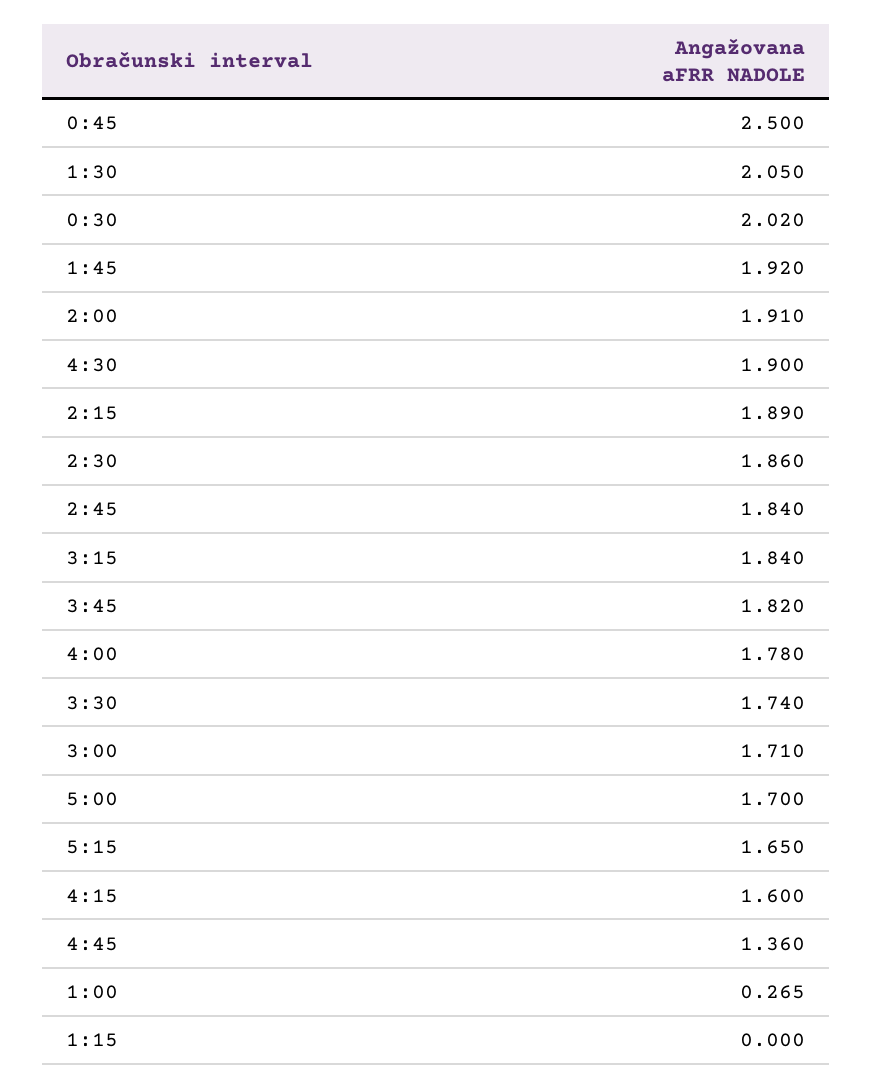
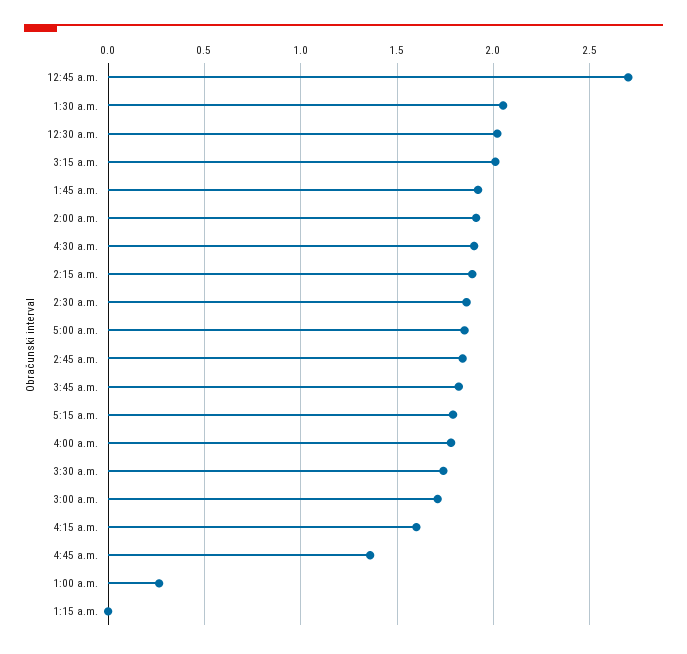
0:45: 2.5 -> 2.7
3:15: 1.84 -> 2
5:00: 1.7 -> 1.85
5:15: 1.65 -> 1.8

